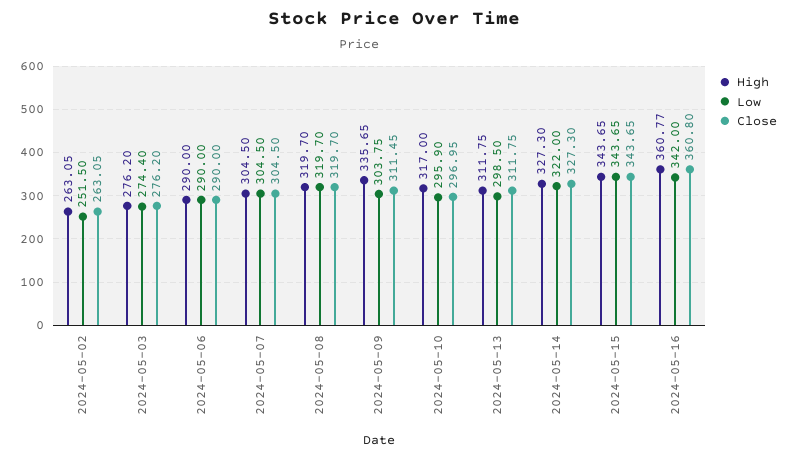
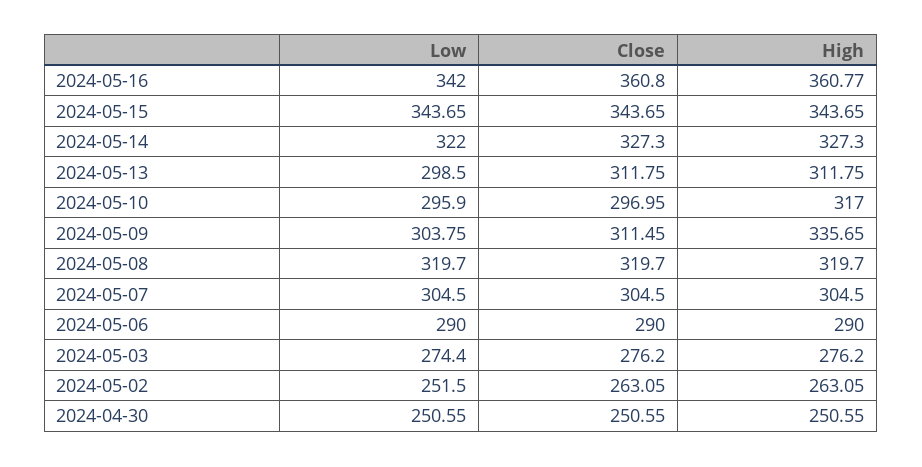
Low, 2024-04-30: none -> 250.55
Close, 2024-04-30: none -> 250.55
High, 2024-04-30: none -> 250.55

